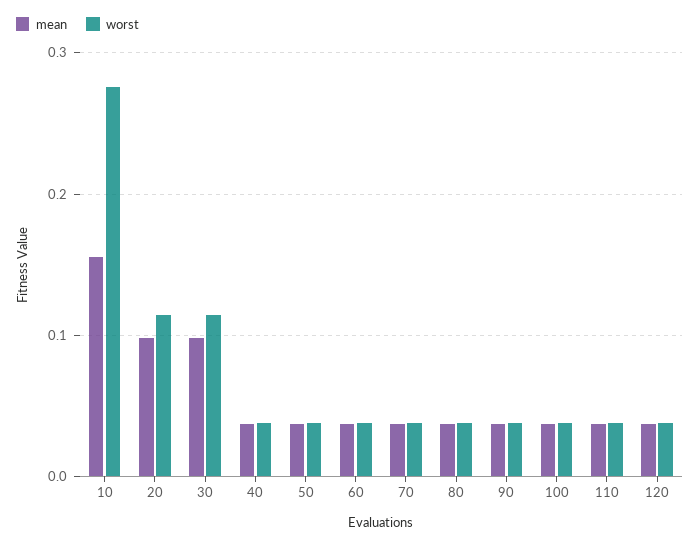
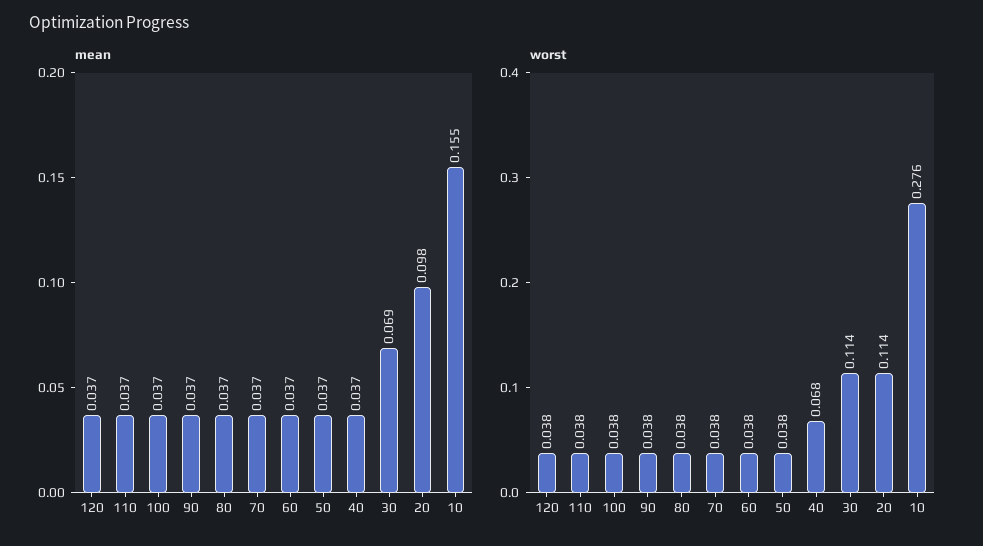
mean, 30: 0.1 -> 0.069
worst, 40: 0.04 -> 0.068

